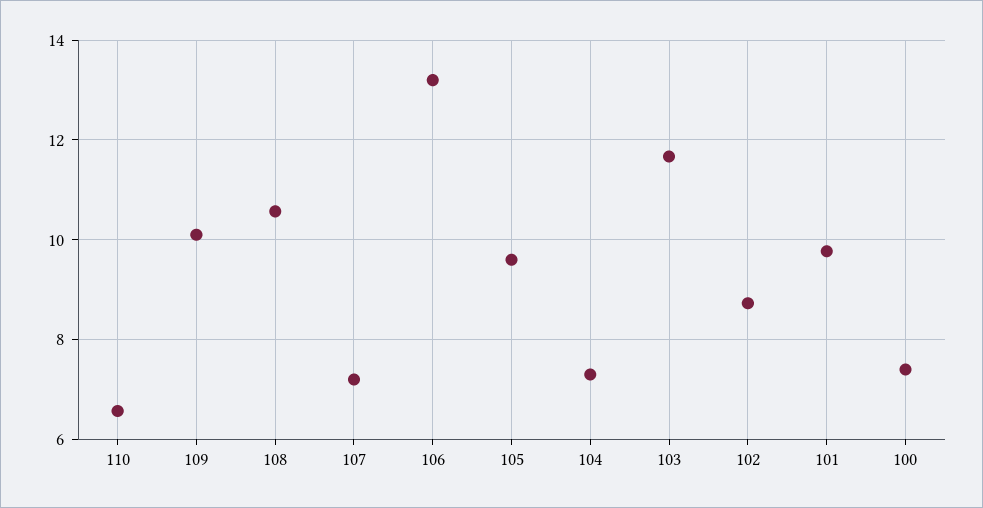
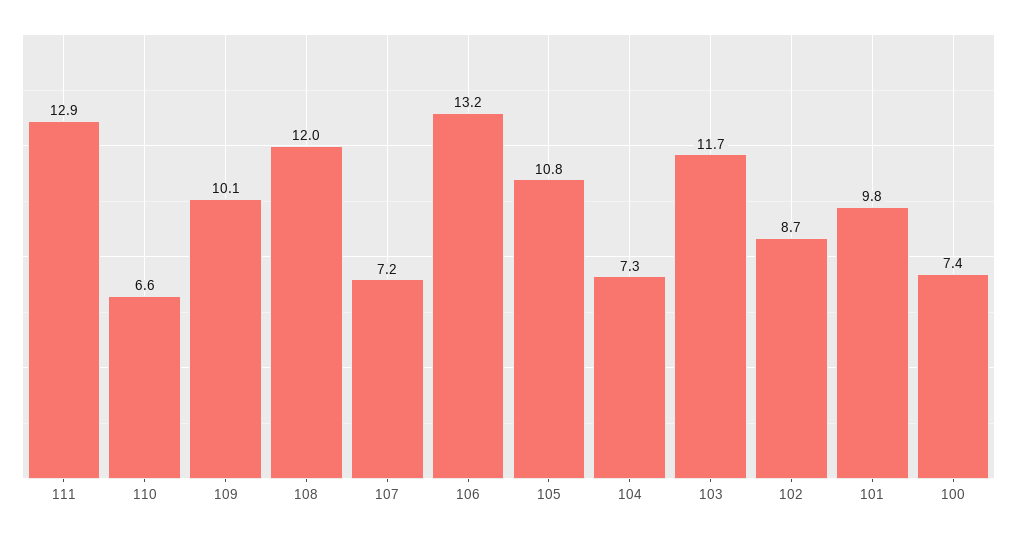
108: 10.6 -> 12
105: 9.6 -> 10.8
111: none -> 12.9

